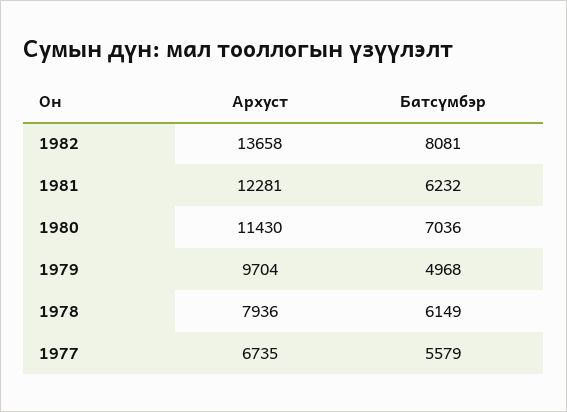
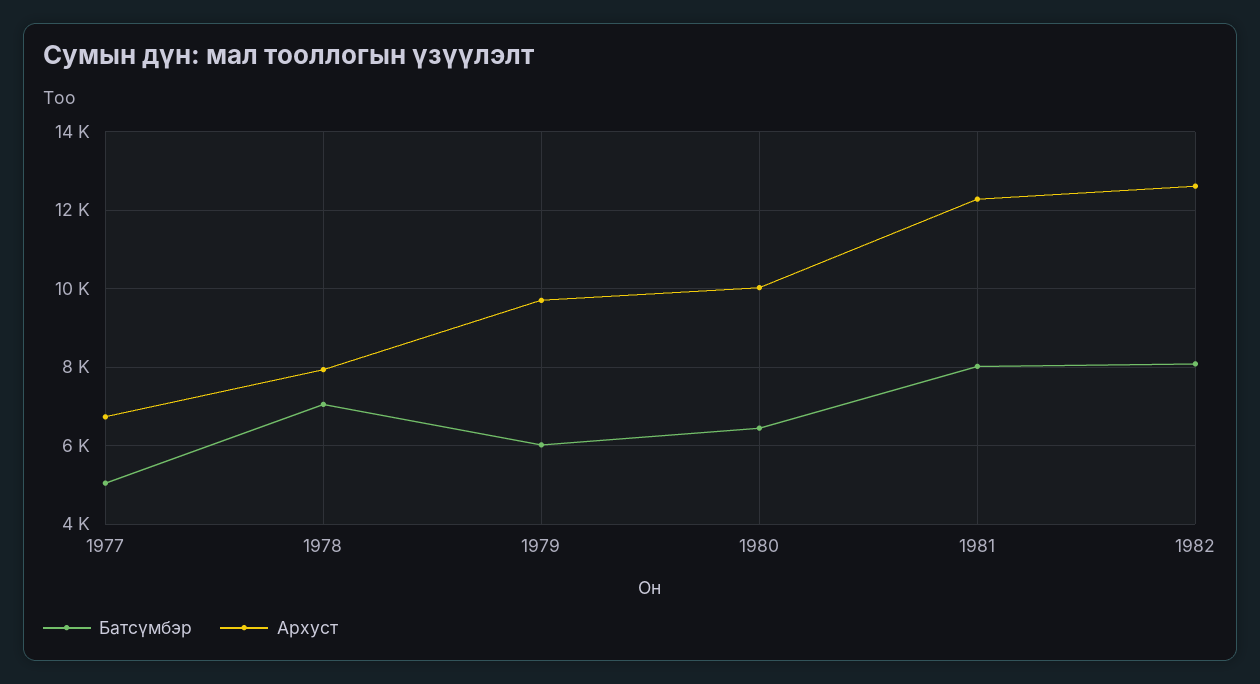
Архуст, 1982: 13658 -> 12600
Батсүмбэр, 1981: 6232 -> 8000
Архуст, 1980: 11430 -> 10000
Батсүмбэр, 1980: 7036 -> 6400
Батсүмбэр, 1979: 4968 -> 6000
Батсүмбэр, 1978: 6149 -> 7000
Батсүмбэр, 1977: 5579 -> 5000

